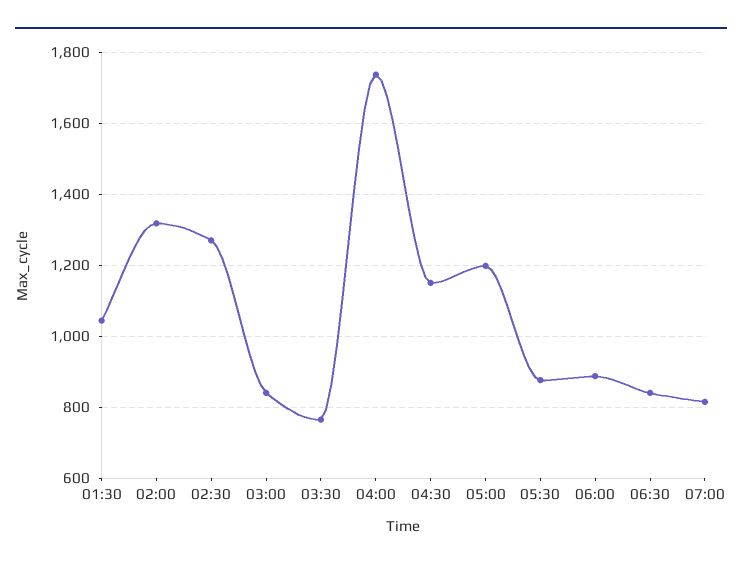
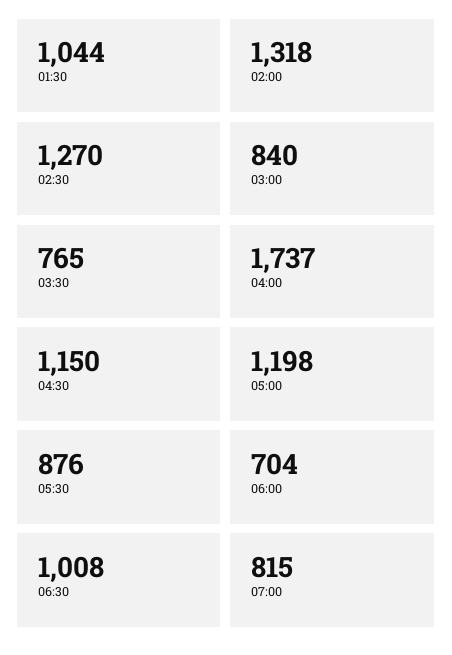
06:00: 880 -> 704
06:30: 840 -> 1008

